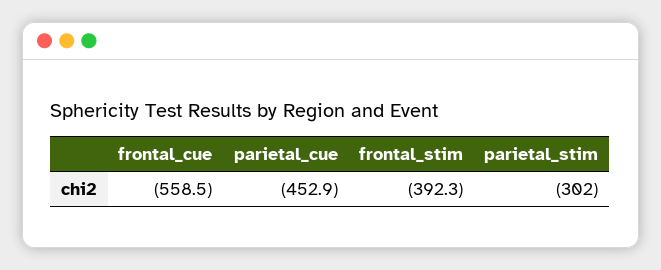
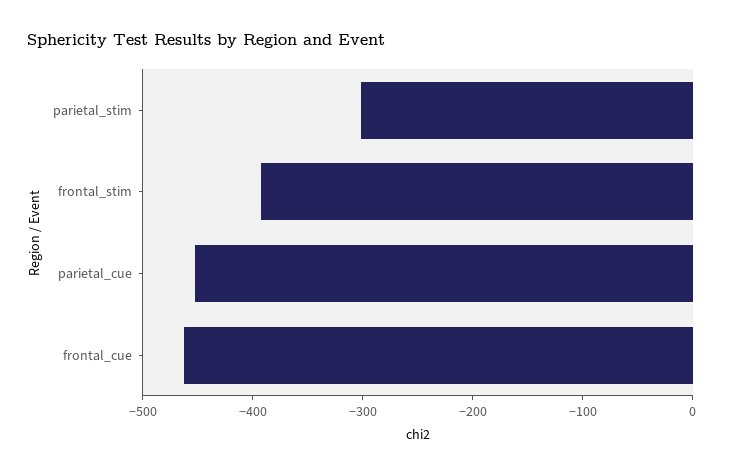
frontal_cue: -558.5 -> -460

